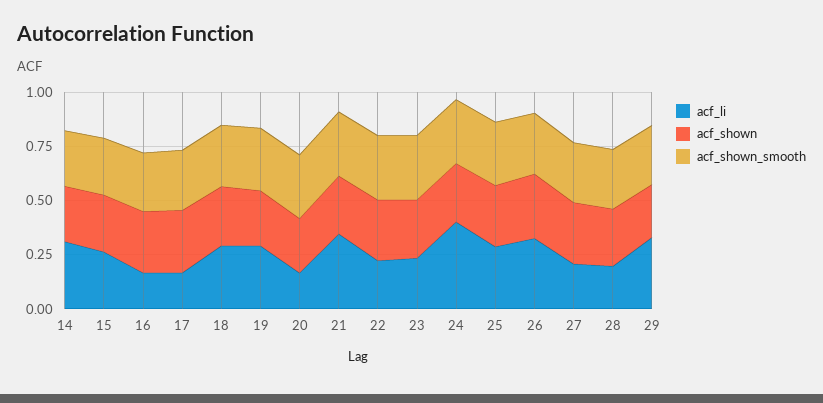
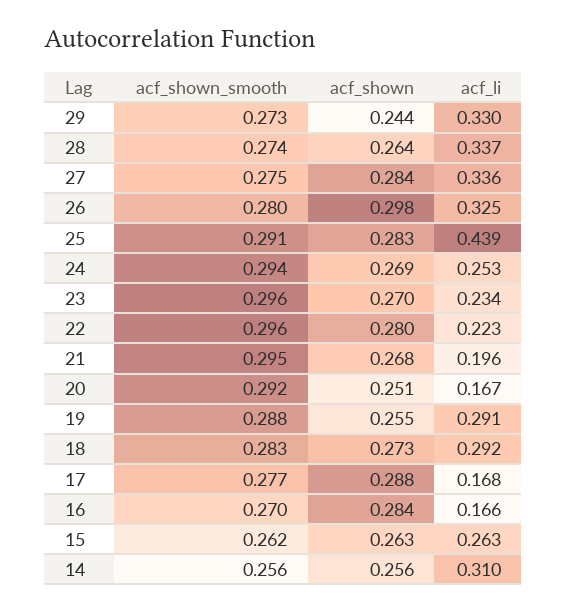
acf_li, 21: 0.35 -> 0.196
acf_li, 24: 0.4 -> 0.253
acf_li, 25: 0.3 -> 0.439
acf_li, 27: 0.2 -> 0.336
acf_li, 28: 0.2 -> 0.337

